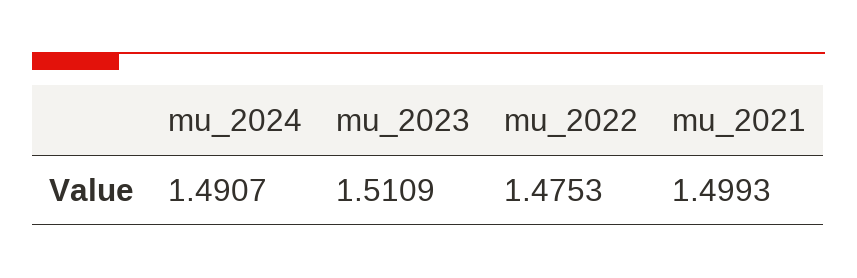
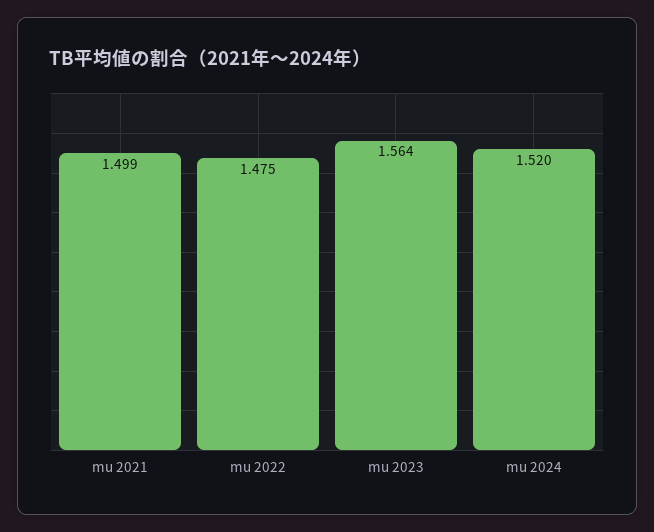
mu_2024: 1.4907 -> 1.52
mu_2023: 1.5109 -> 1.564

